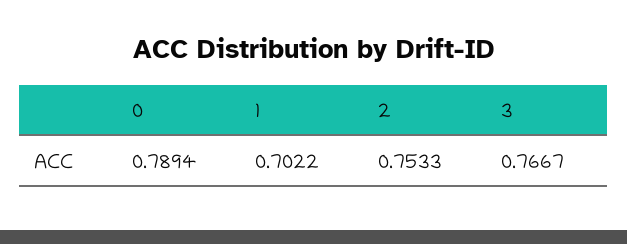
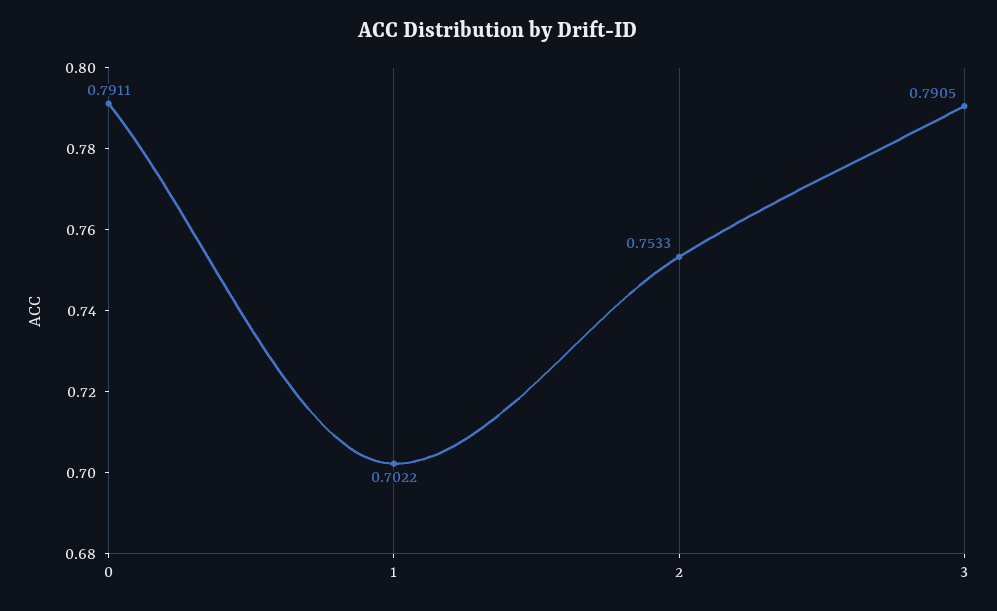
0: 0.7894 -> 0.7911
3: 0.7667 -> 0.7905

